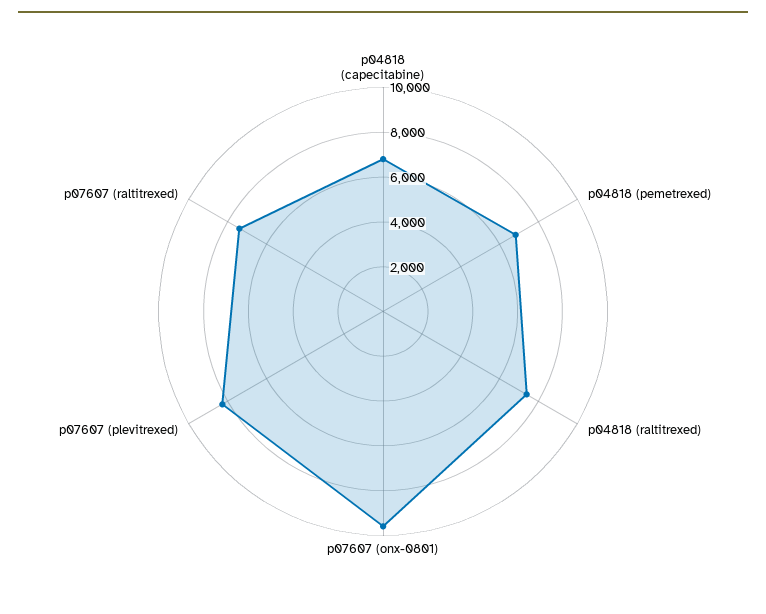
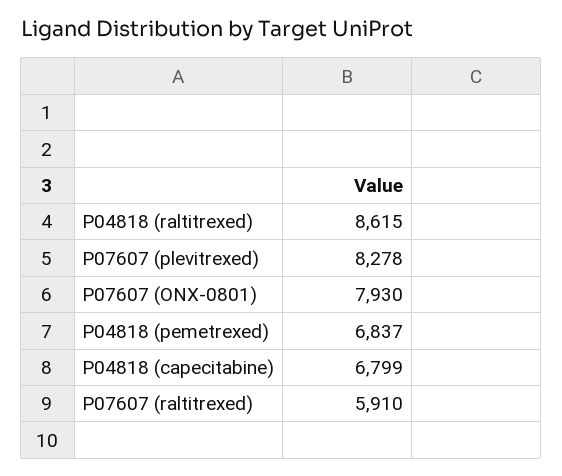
p04818 (raltitrexed): 7500 -> 8615
p07607 (onx-0801): 9500 -> 7930
p07607 (raltitrexed): 7500 -> 5910

